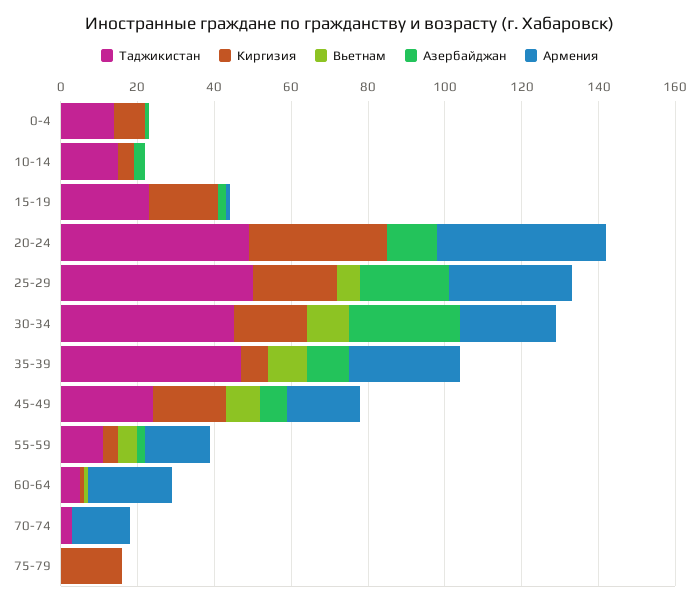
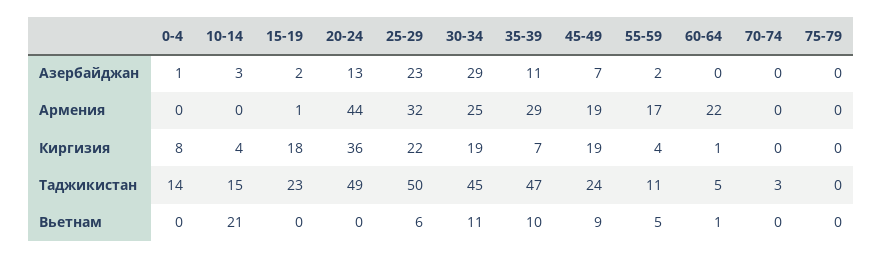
Вьетнам, 10-14: 0 -> 21
Армения, 70-74: 15 -> 0
Киргизия, 75-79: 15 -> 0

